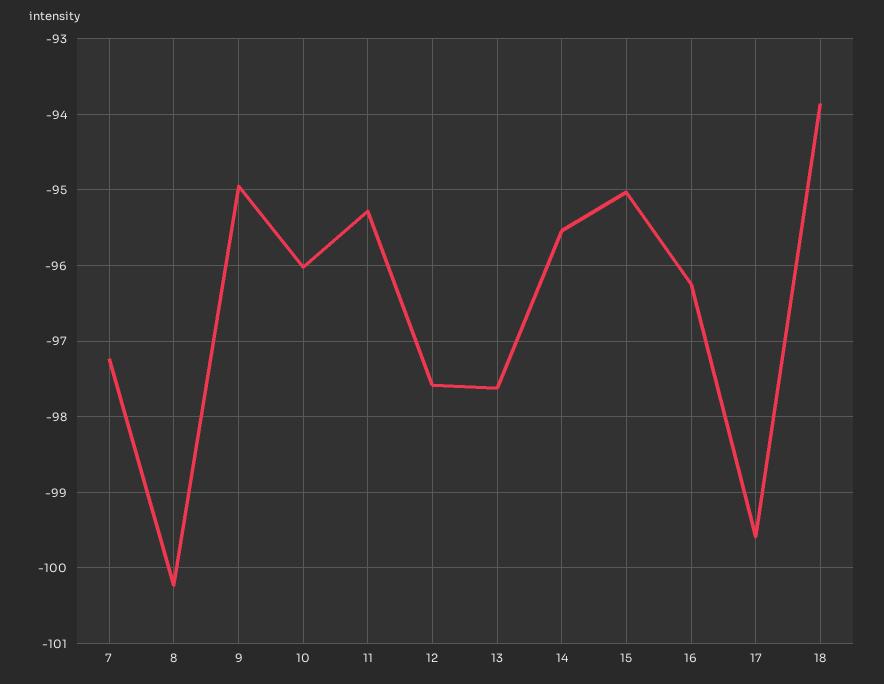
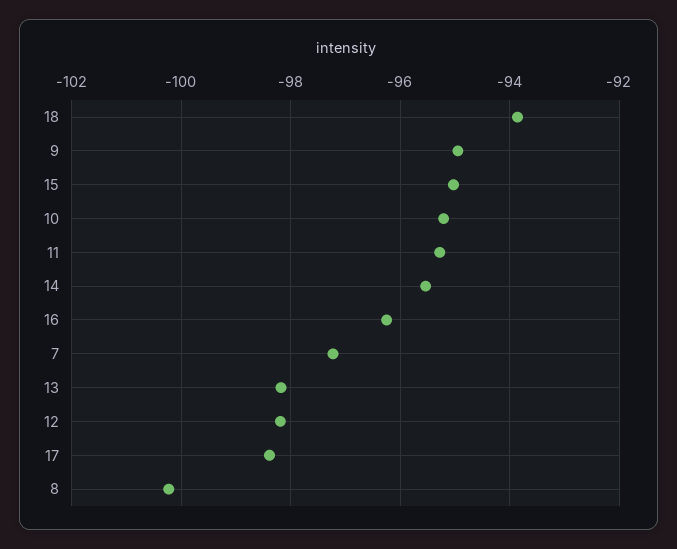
10: -96 -> -95.2
12: -97.6 -> -98.2
13: -97.6 -> -98.2
17: -99.6 -> -98.4

